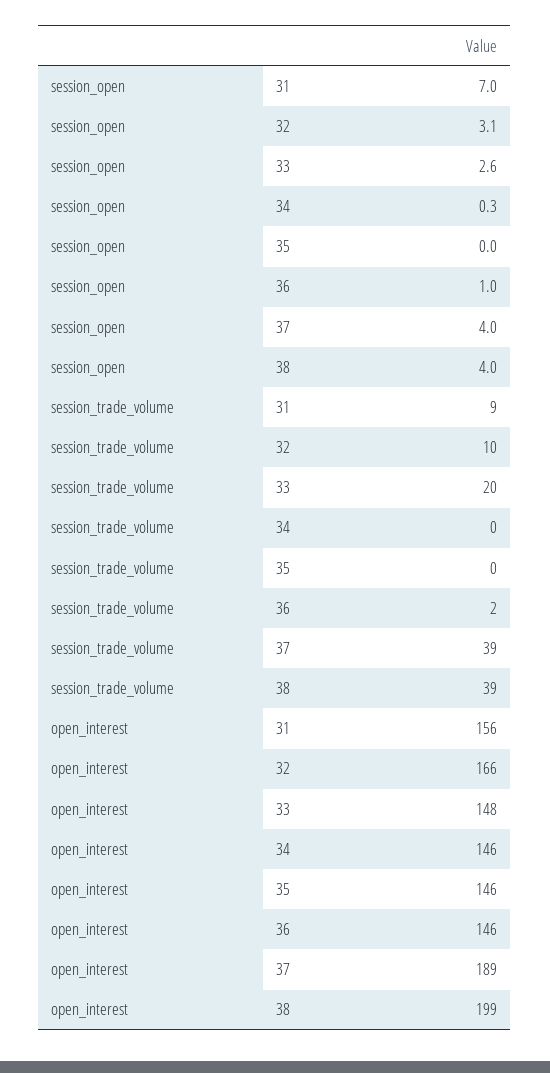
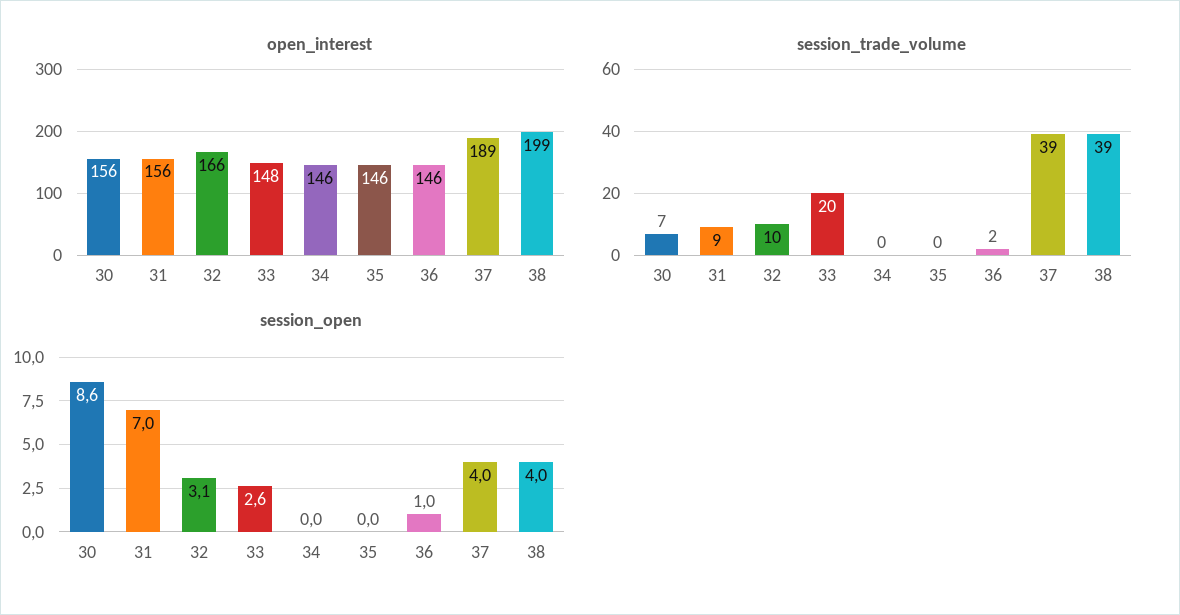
session_open, 34: 0.3 -> 0
open_interest, 30: none -> 156
session_trade_volume, 30: none -> 7
session_open, 30: none -> 8.6

